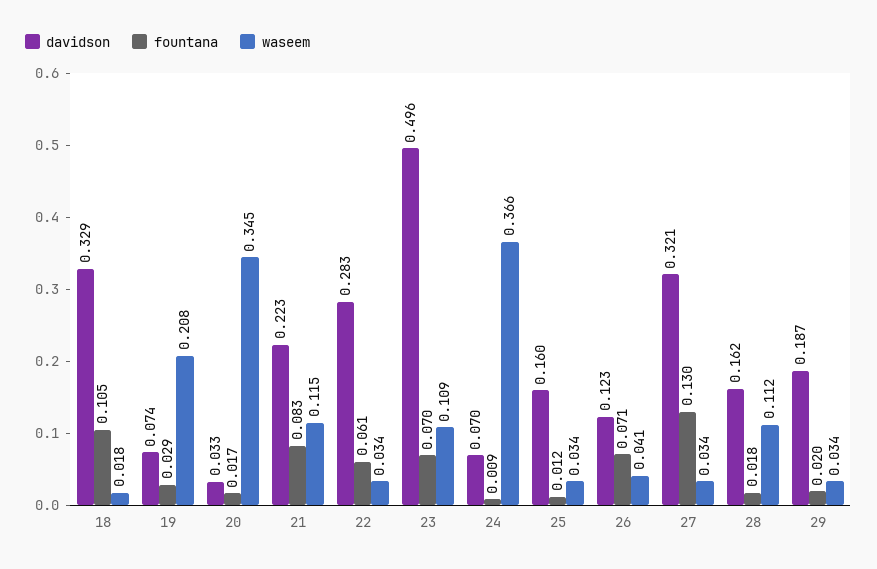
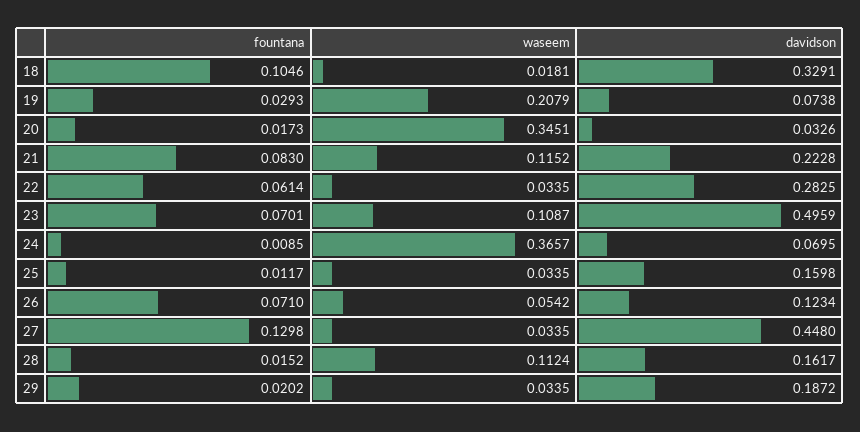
waseem, 26: 0.041 -> 0.0542
davidson, 27: 0.321 -> 0.448
fountana, 28: 0.018 -> 0.0152

